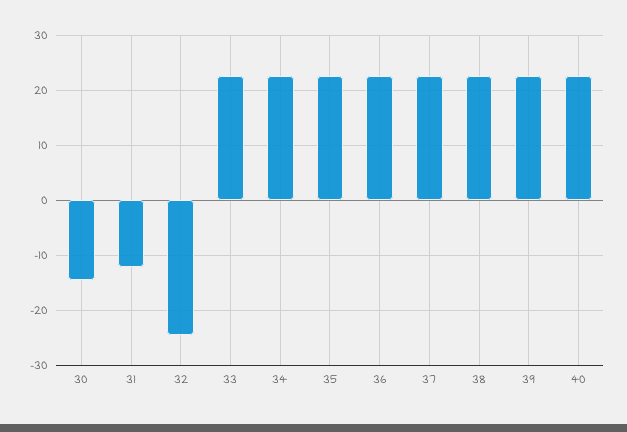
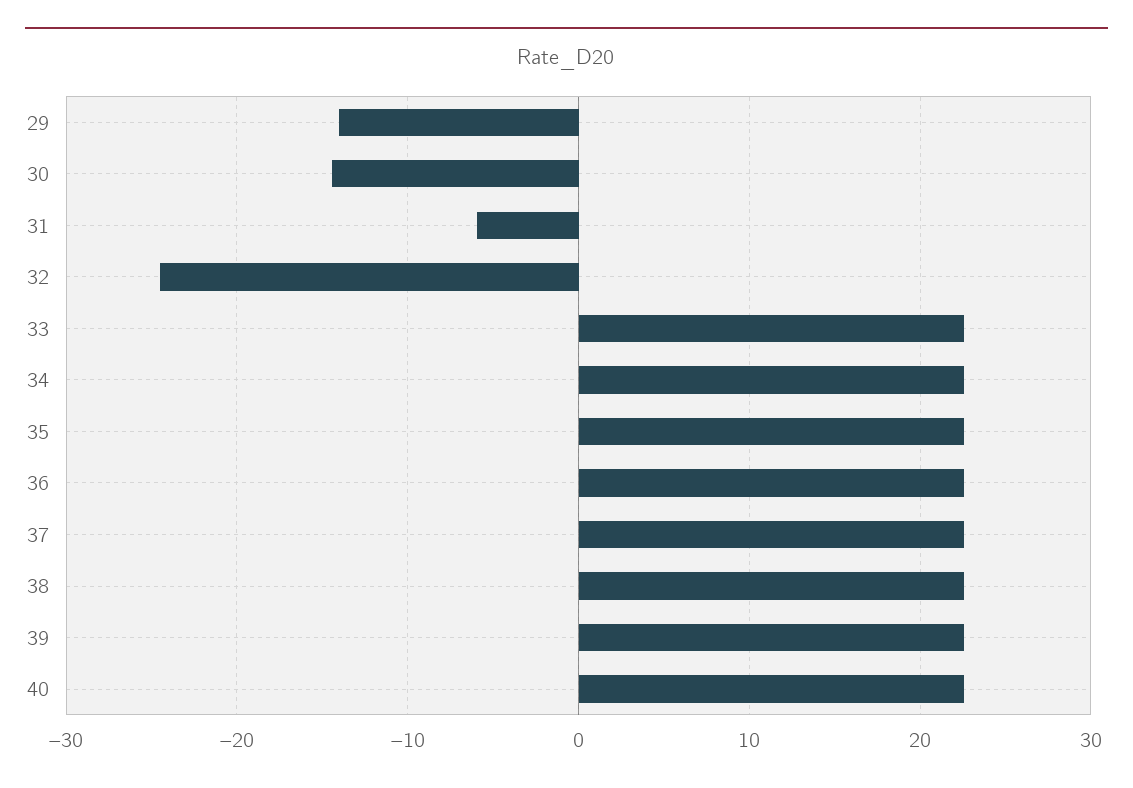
31: -12 -> -6
29: none -> -14

